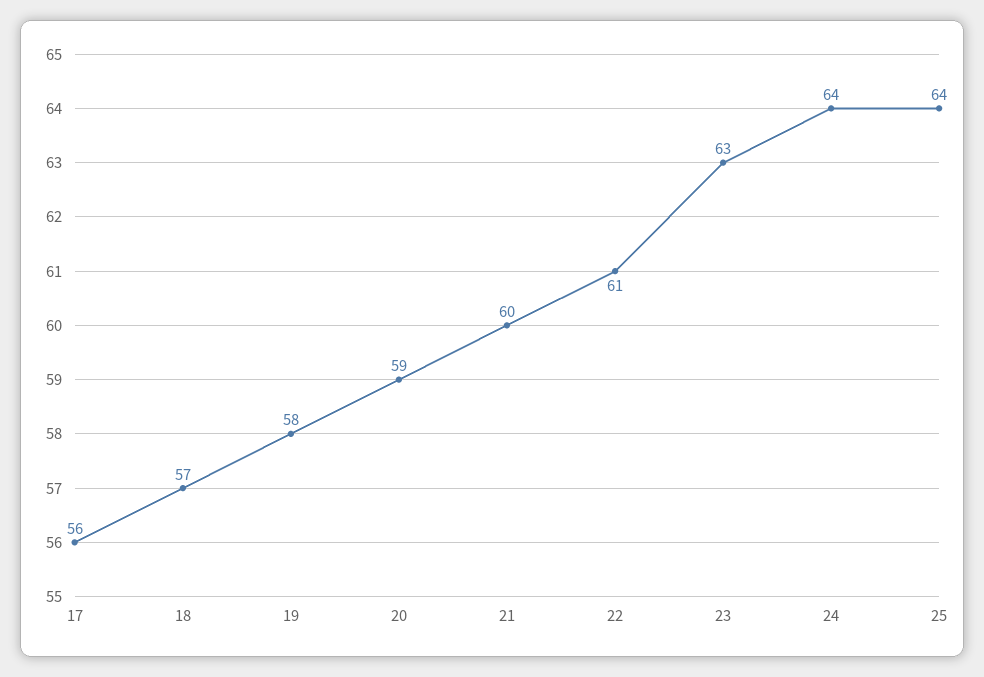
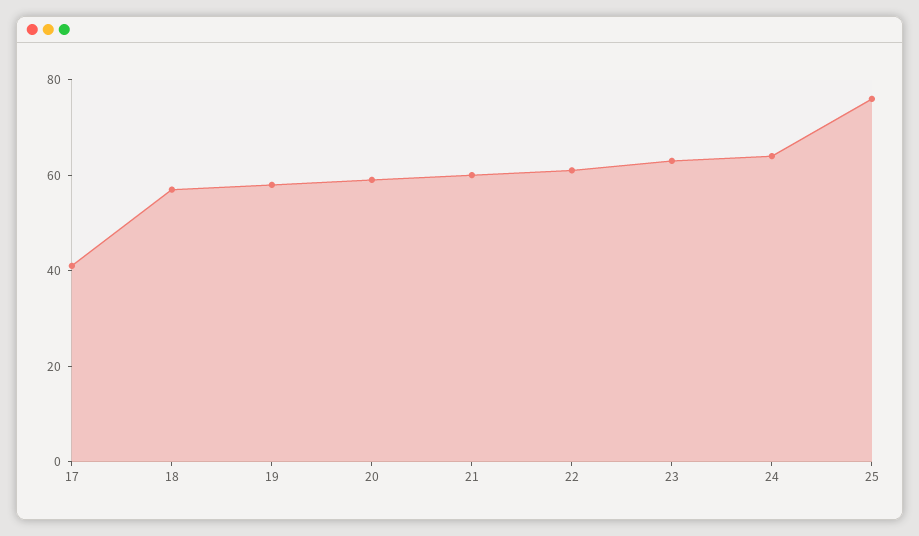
17: 56 -> 40
25: 64 -> 75

